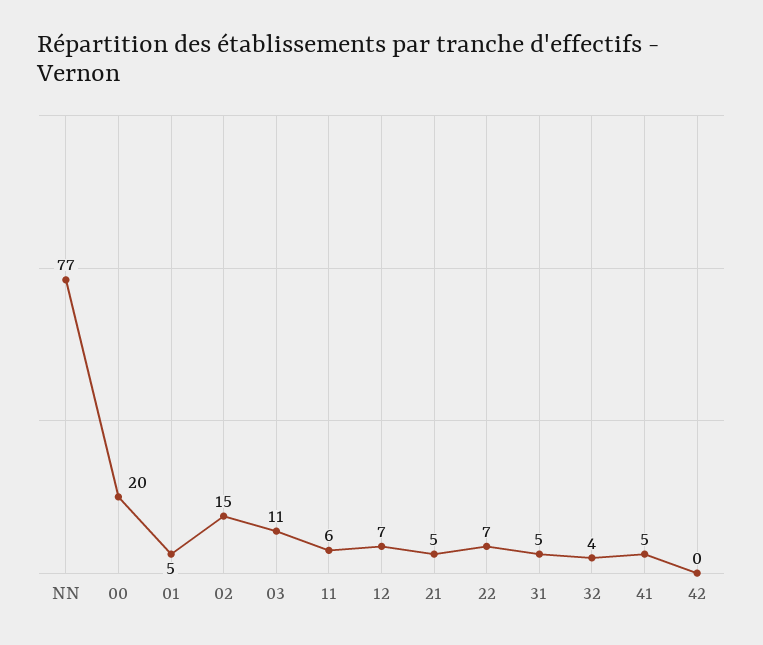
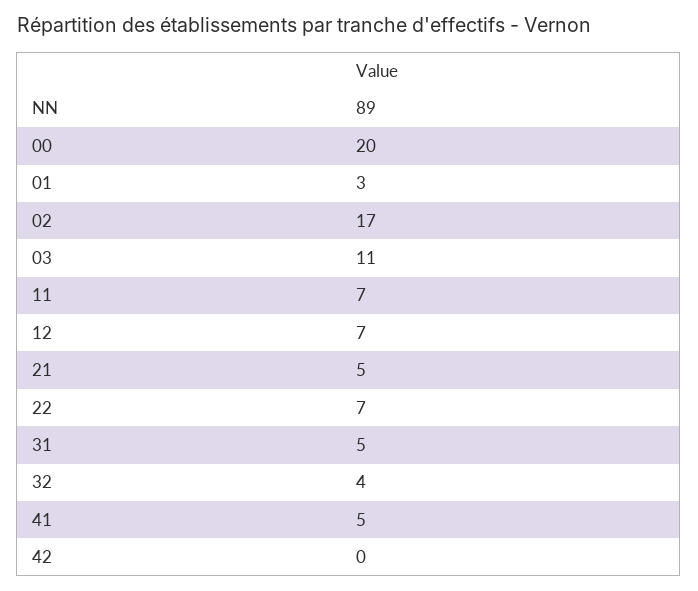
NN: 77 -> 89
01: 5 -> 3
02: 15 -> 17
11: 6 -> 7

